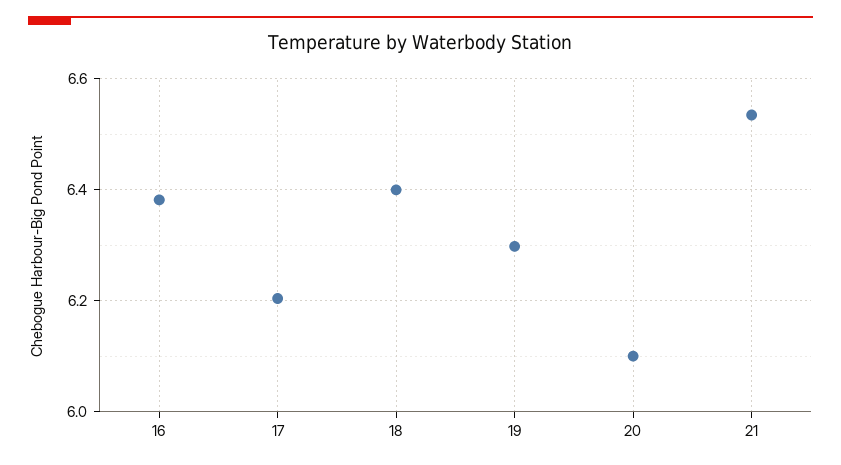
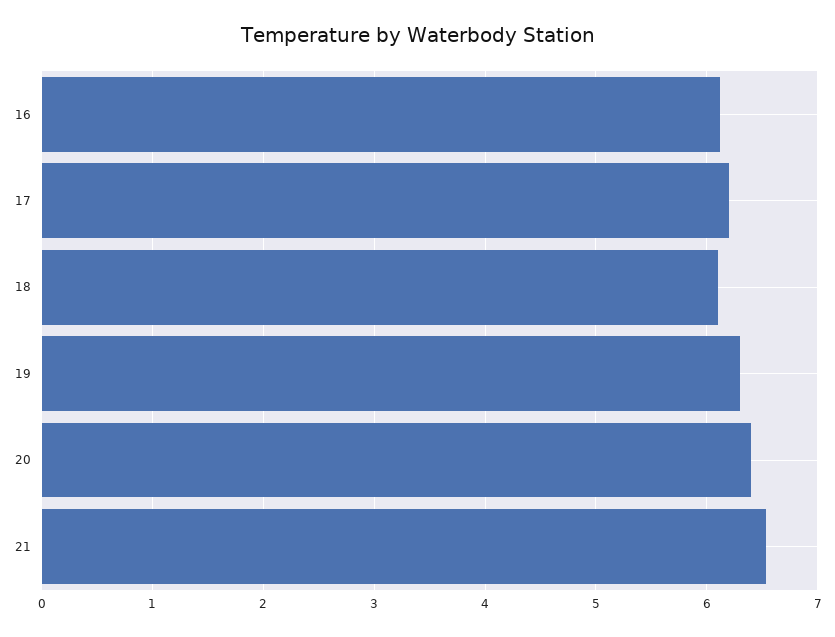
16: 6.38 -> 6.1
18: 6.4 -> 6.1
20: 6.1 -> 6.4

